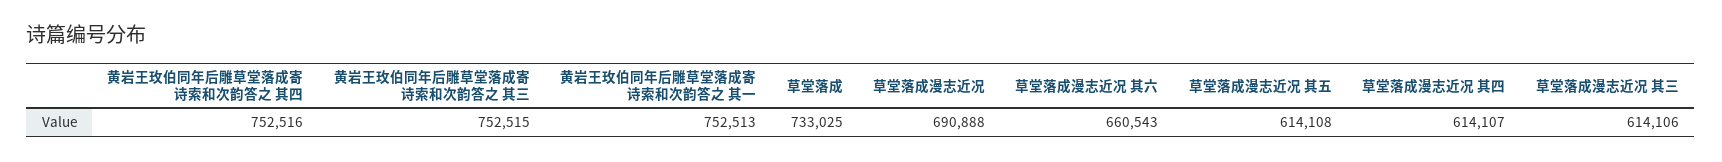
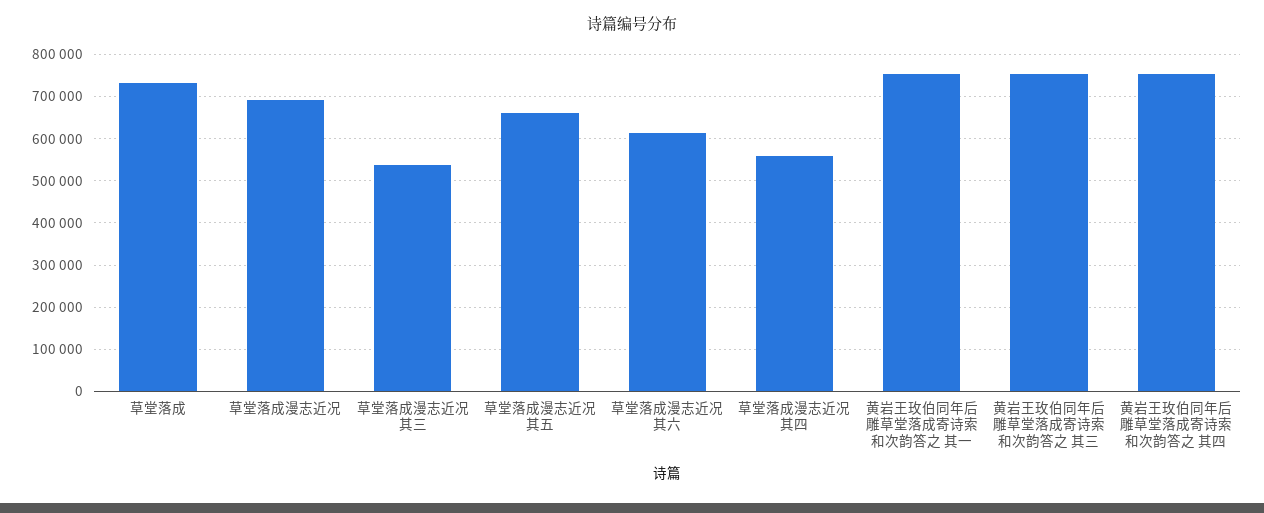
草堂落成漫志近况 其六: 660543 -> 620000
草堂落成漫志近况 其五: 614108 -> 660000
草堂落成漫志近况 其四: 614107 -> 560000
草堂落成漫志近况 其三: 614106 -> 540000

